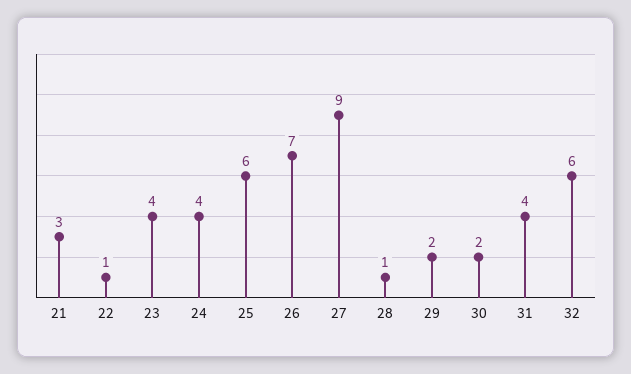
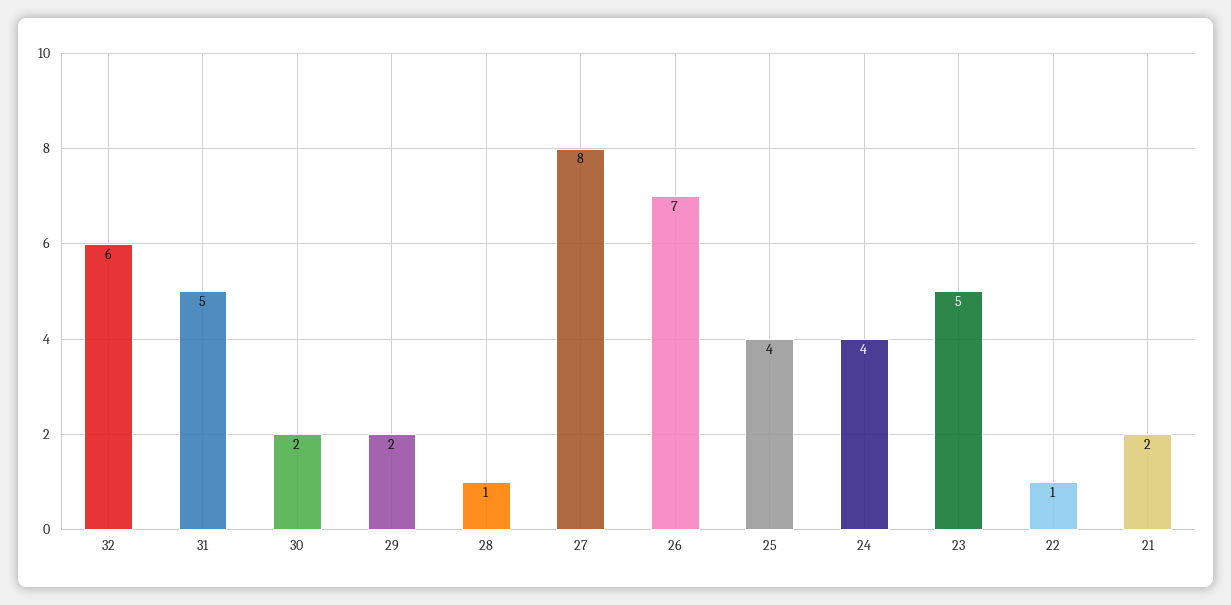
21: 3 -> 2
23: 4 -> 5
25: 6 -> 4
27: 9 -> 8
31: 4 -> 5

